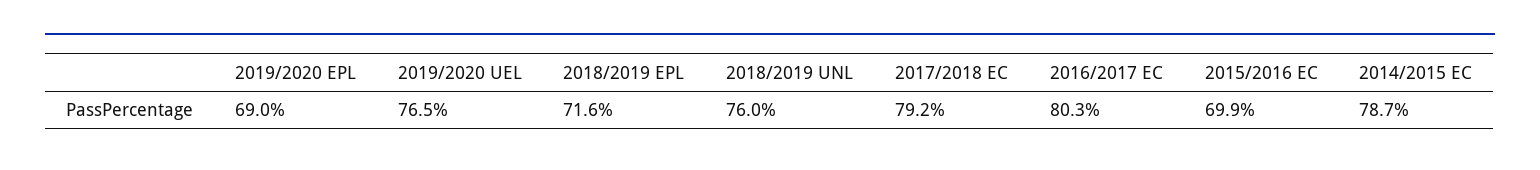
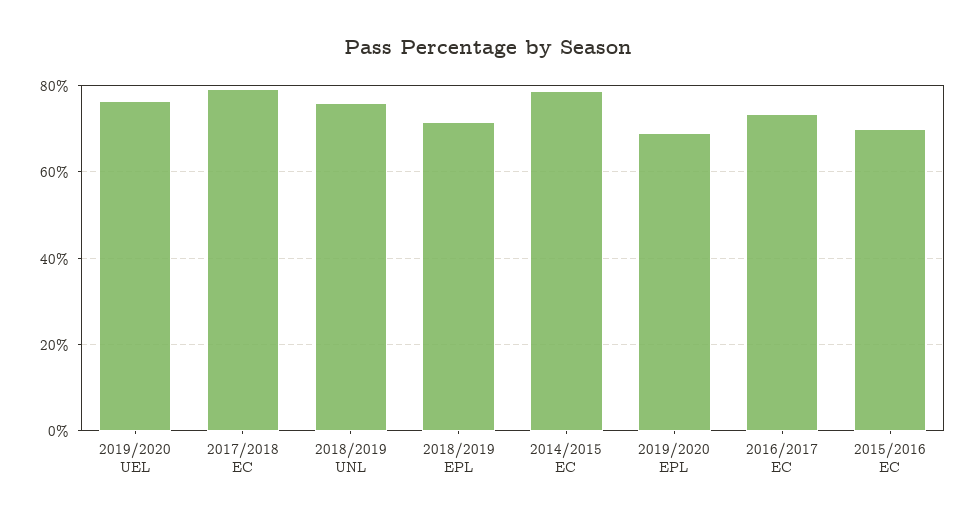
2016/2017 EC: 80.3 -> 74

